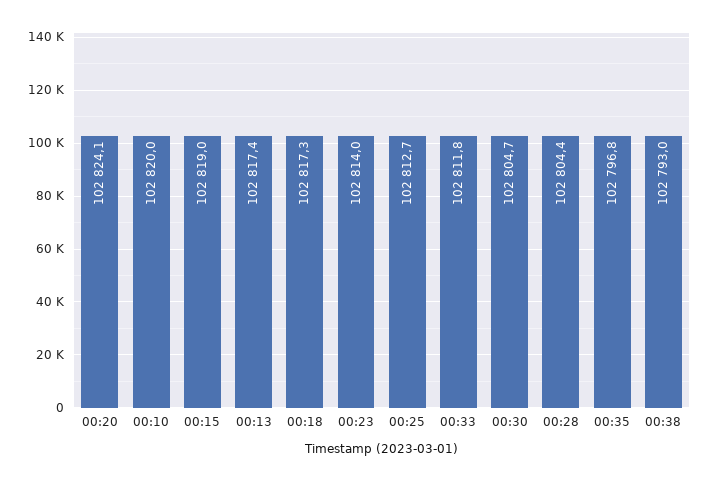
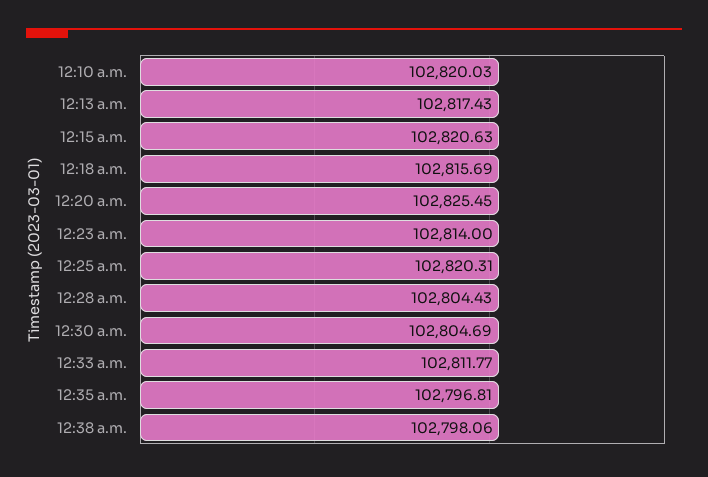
00:20: 102824.1 -> 102825.45
00:15: 102819 -> 102820.63
00:18: 102817.3 -> 102815.69
00:25: 102812.7 -> 102820.31
00:38: 102793 -> 102798.06

